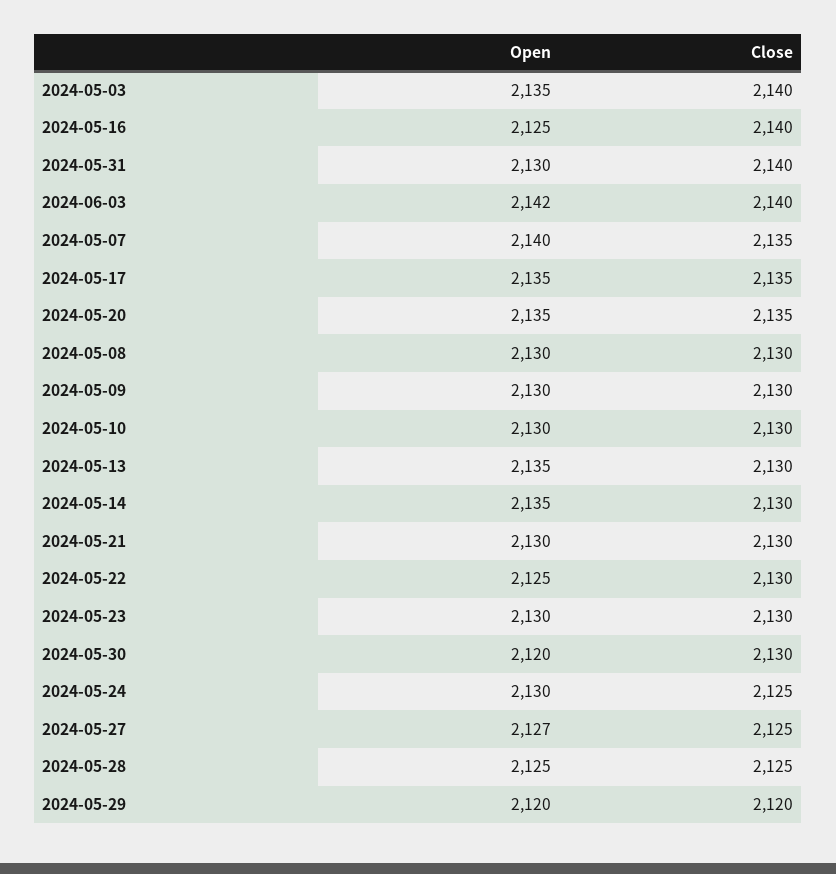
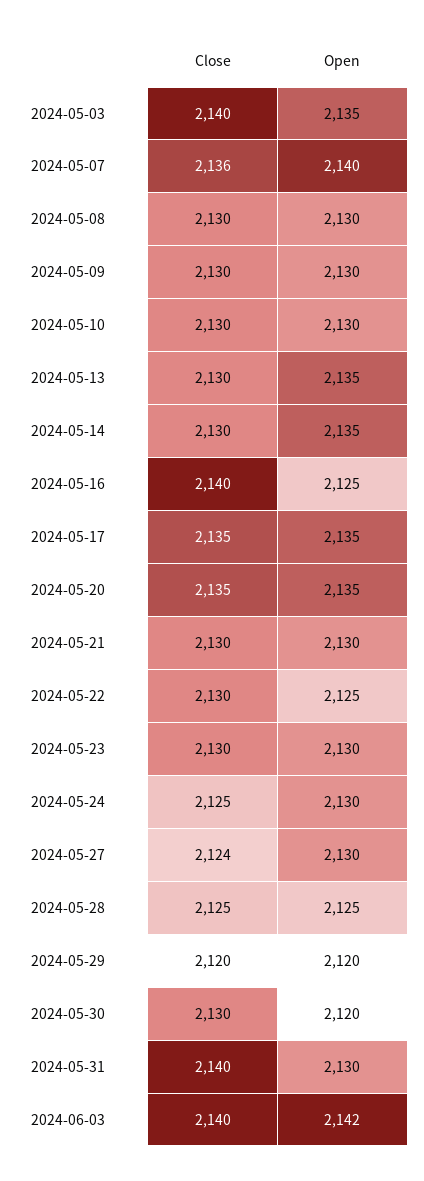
Close, 2024-05-07: 2135 -> 2136
Open, 2024-05-27: 2127 -> 2130
Close, 2024-05-27: 2125 -> 2124

